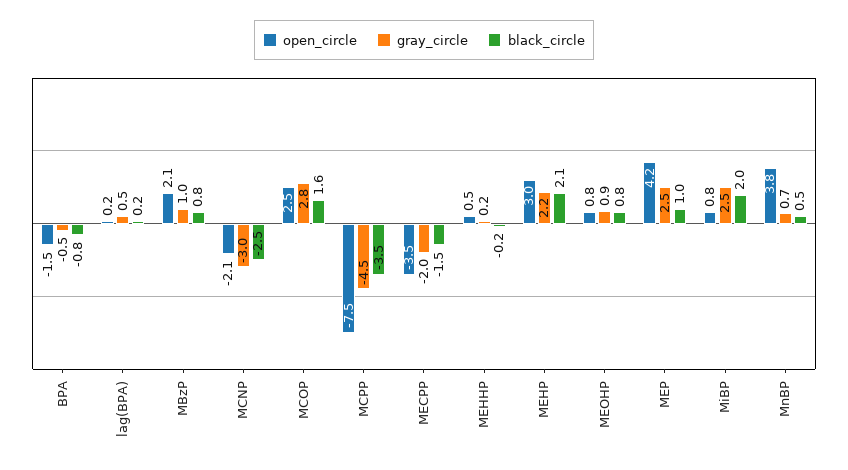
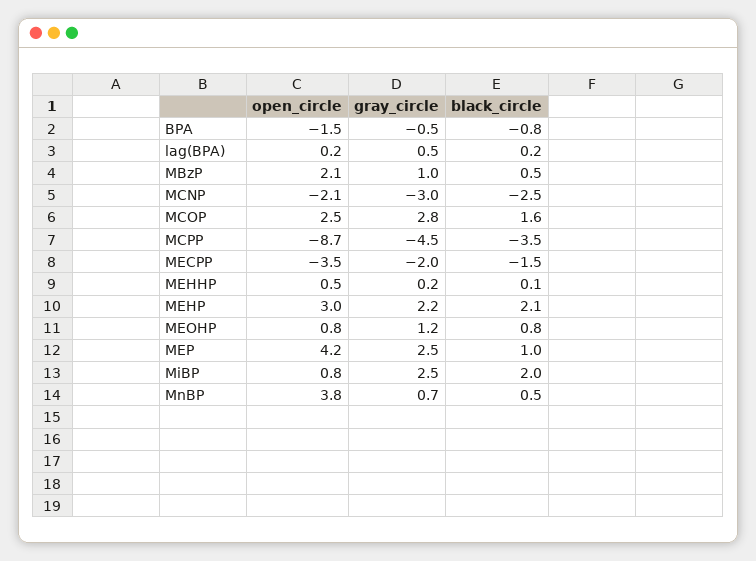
black_circle, MBzP: 0.8 -> 0.5
open_circle, MCPP: -7.5 -> -8.7
black_circle, MEHHP: -0.2 -> 0.1
gray_circle, MEOHP: 0.9 -> 1.2

